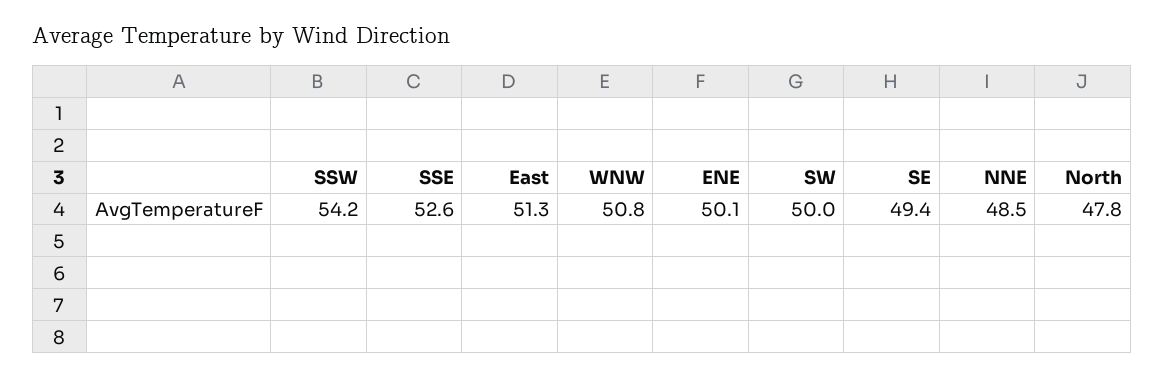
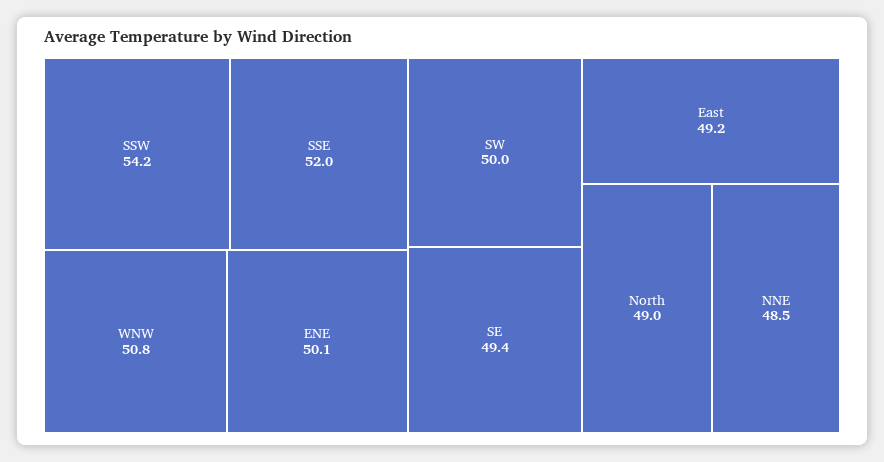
SSE: 52.6 -> 52
East: 51.3 -> 49.2
North: 47.8 -> 49

